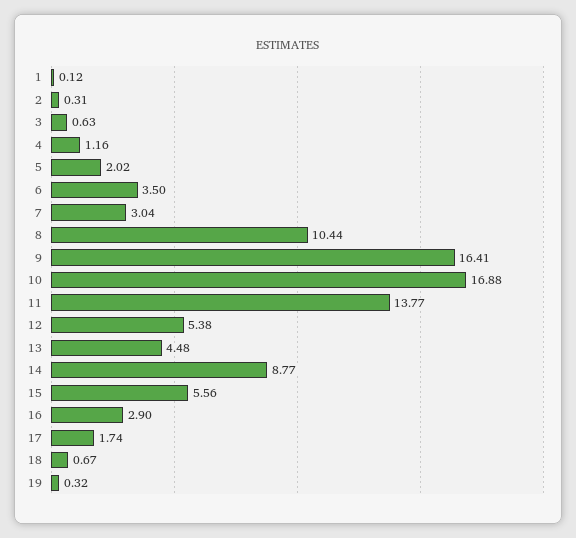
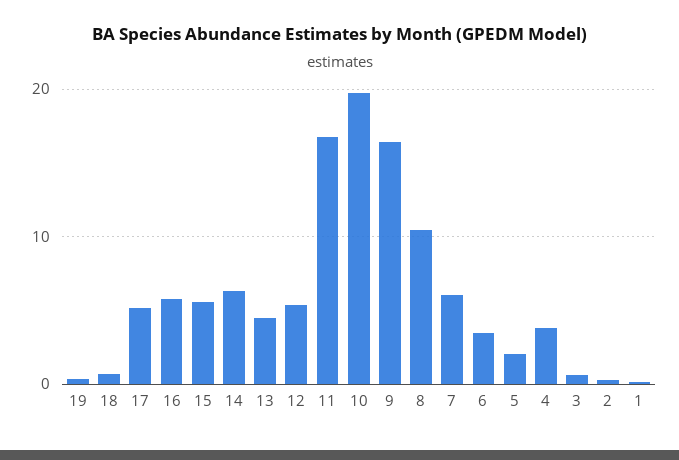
4: 1.16 -> 4
7: 3.04 -> 6
10: 16.88 -> 20
11: 13.77 -> 17
14: 8.77 -> 6
16: 2.9 -> 6
17: 1.74 -> 5

